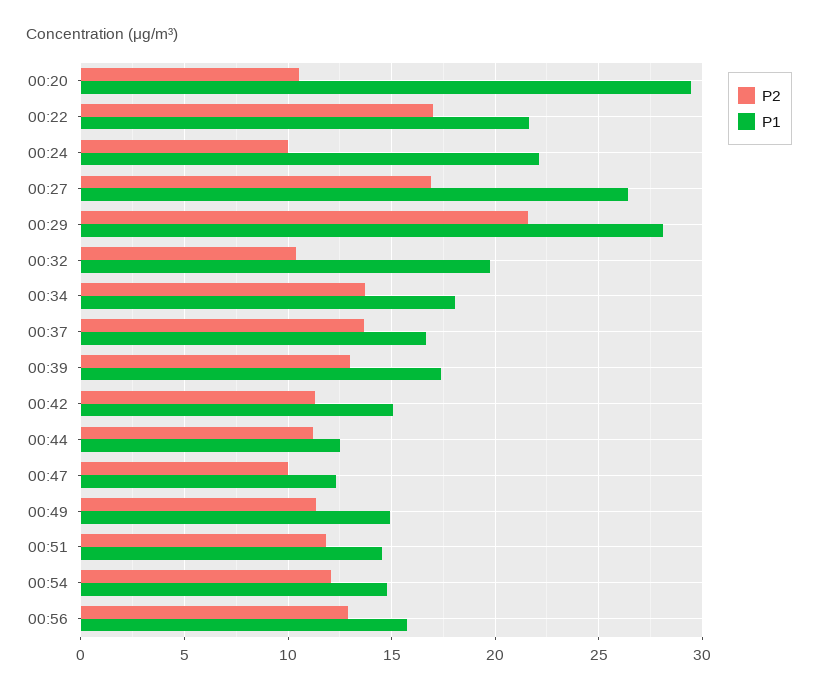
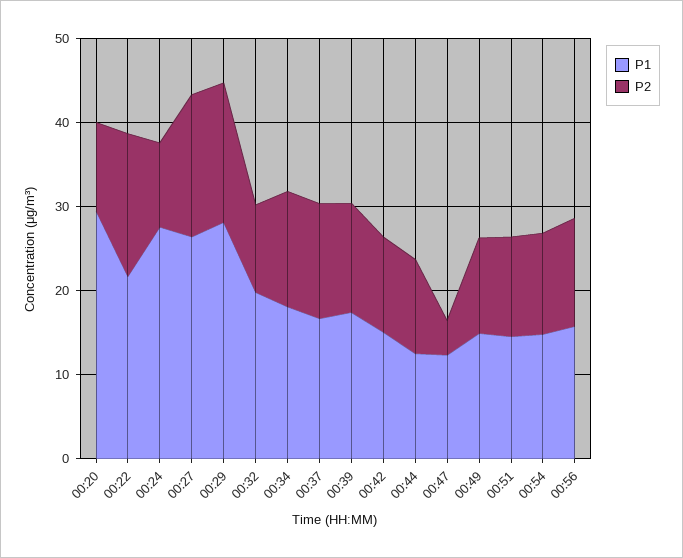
P1, 00:24: 22 -> 28
P2, 00:29: 21.5 -> 16
P2, 00:47: 10 -> 4

